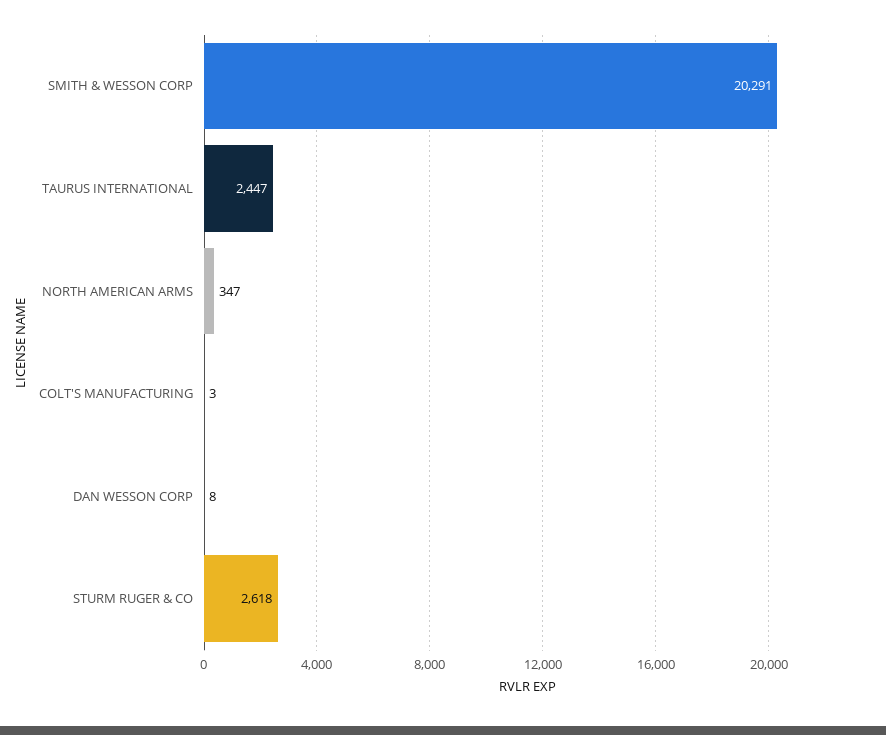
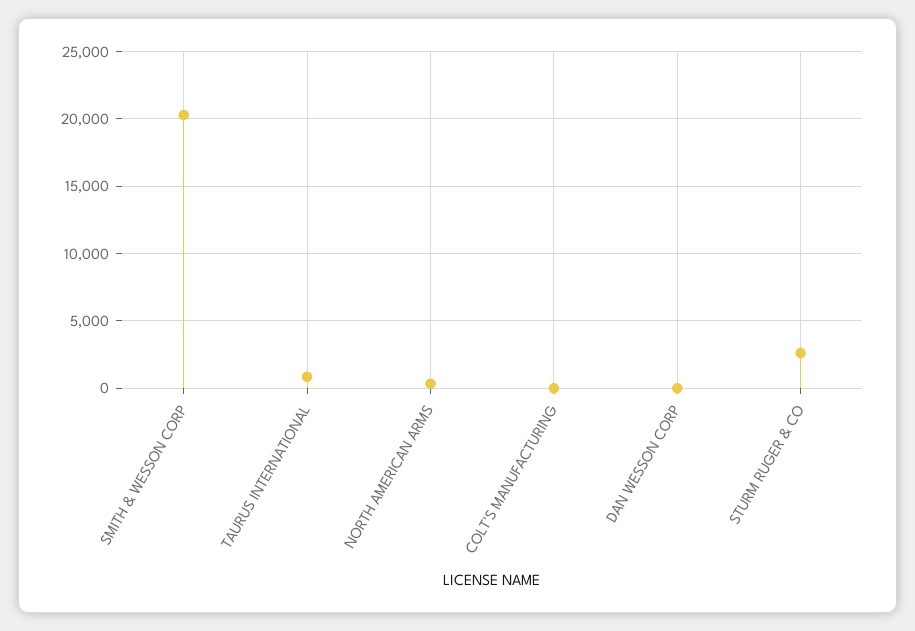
TAURUS INTERNATIONAL: 2447 -> 1000

